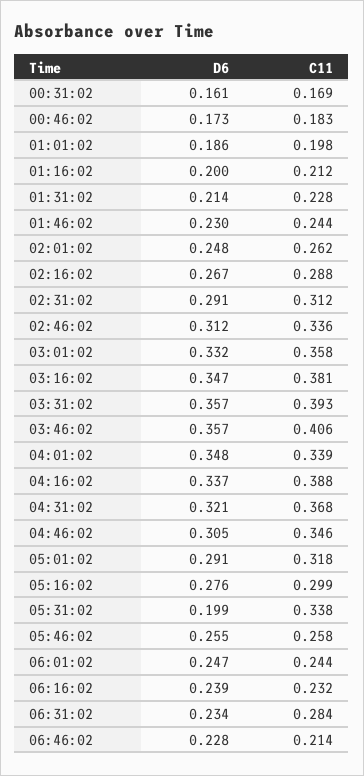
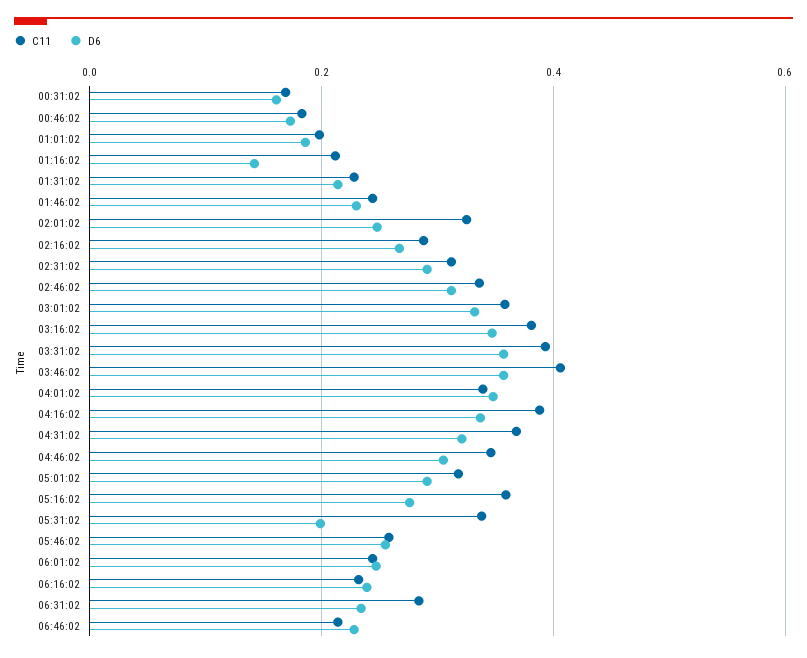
D6, 01:16:02: 0.2 -> 0.14
C11, 02:01:02: 0.262 -> 0.32
C11, 05:16:02: 0.299 -> 0.36

